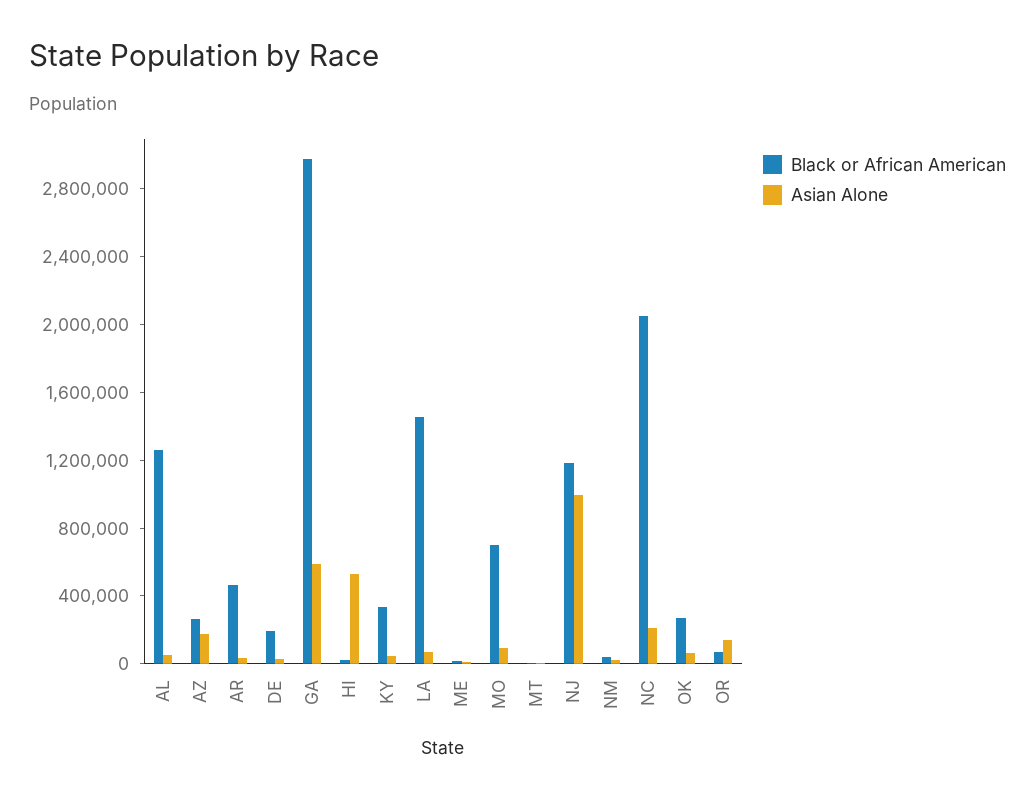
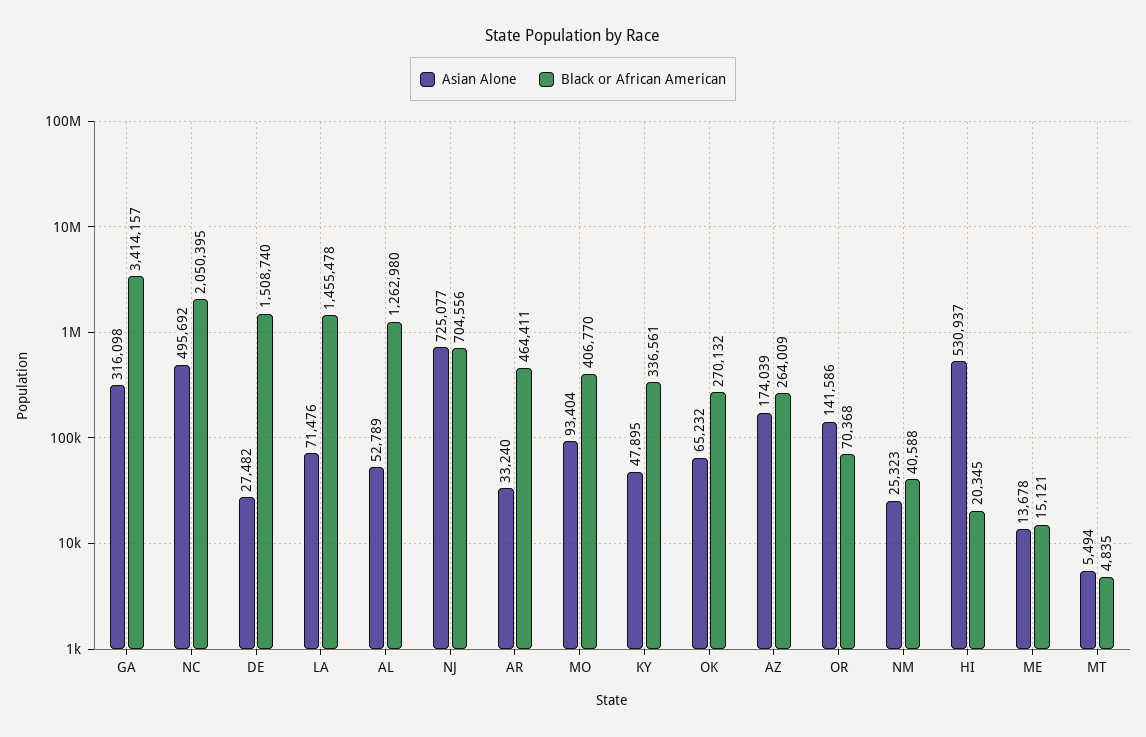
Black or African American, DE: 200000 -> 1508740
Black or African American, GA: 3000000 -> 3414157
Asian Alone, GA: 600000 -> 316098
Black or African American, MO: 700000 -> 406770
Black or African American, NJ: 1200000 -> 704556
Asian Alone, NJ: 1000000 -> 725077
Asian Alone, NC: 200000 -> 495692

